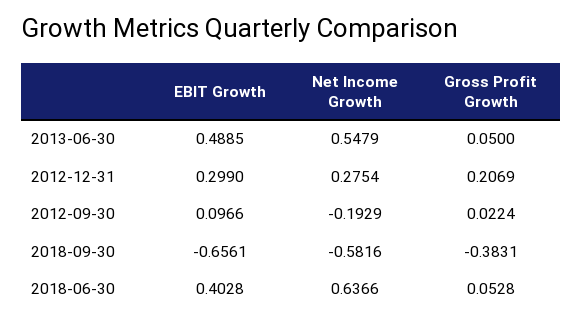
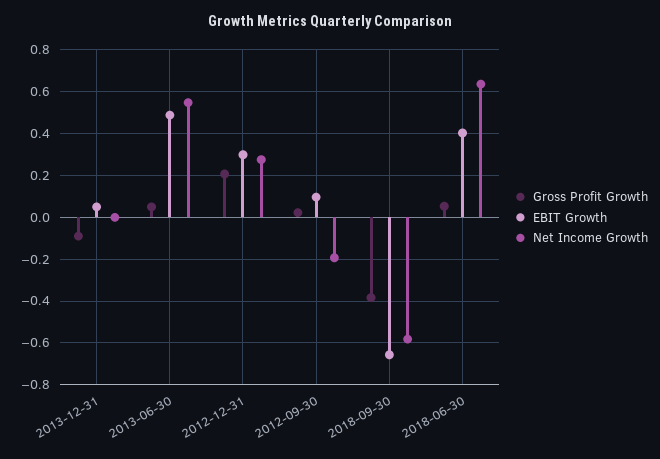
Gross Profit Growth, 2013-12-31: none -> -0.1
EBIT Growth, 2013-12-31: none -> 0.05
Net Income Growth, 2013-12-31: none -> 0

